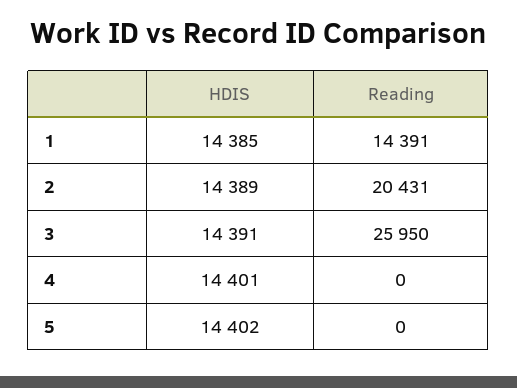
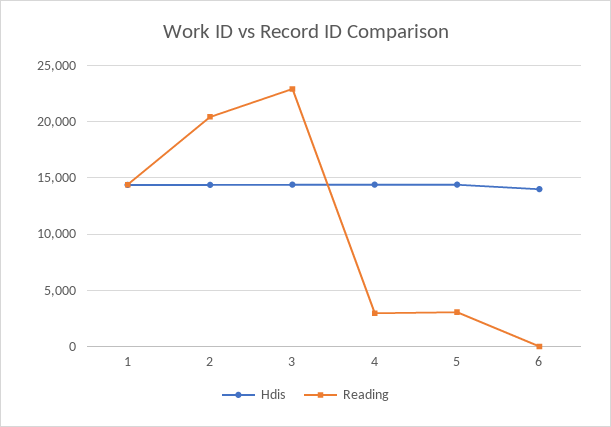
Reading, 3: 25950 -> 23000
Reading, 4: 0 -> 3000
Reading, 5: 0 -> 3000
HDIS, 6: none -> 14000
Reading, 6: none -> 0

